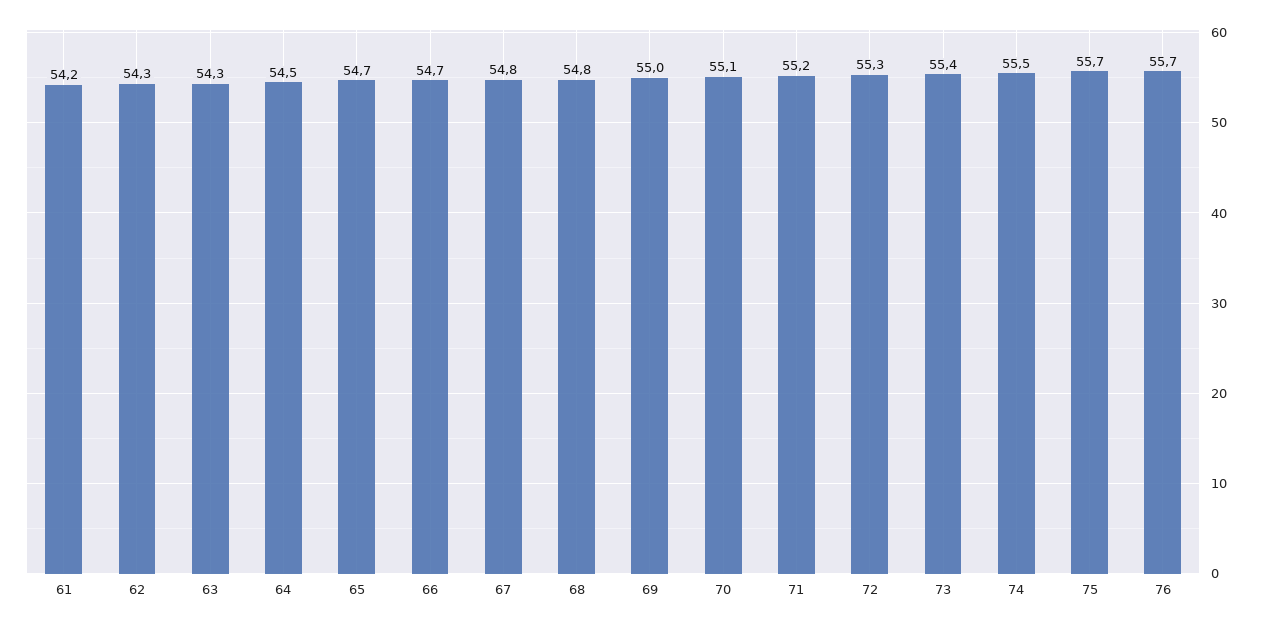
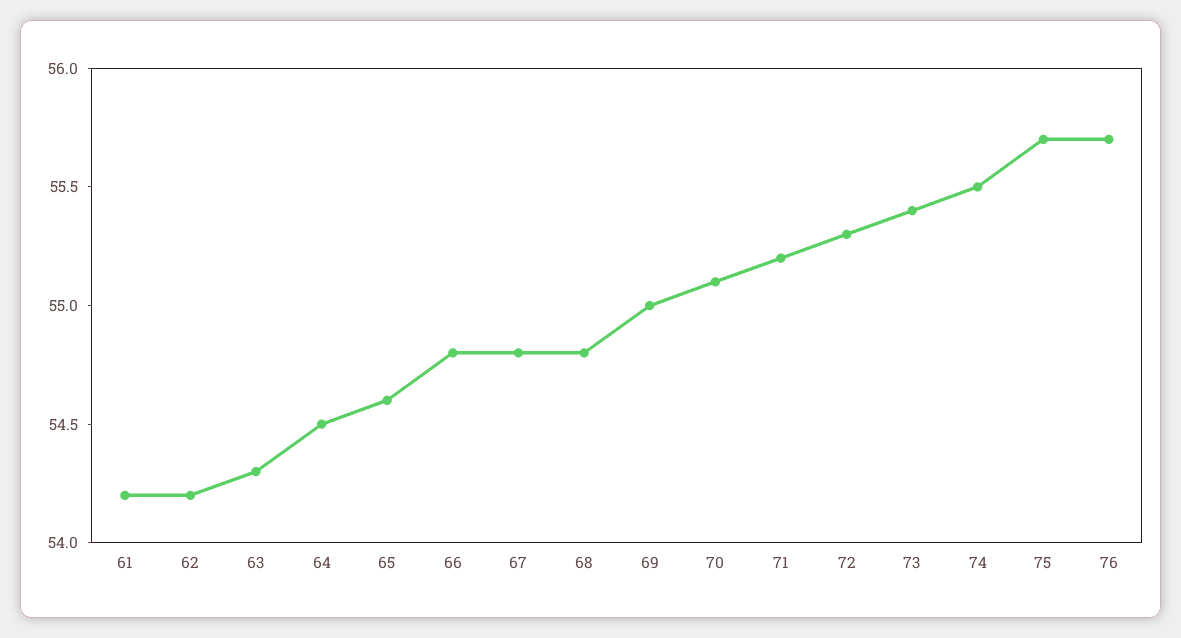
62: 54.3 -> 54.2
65: 54.7 -> 54.6
66: 54.7 -> 54.8

